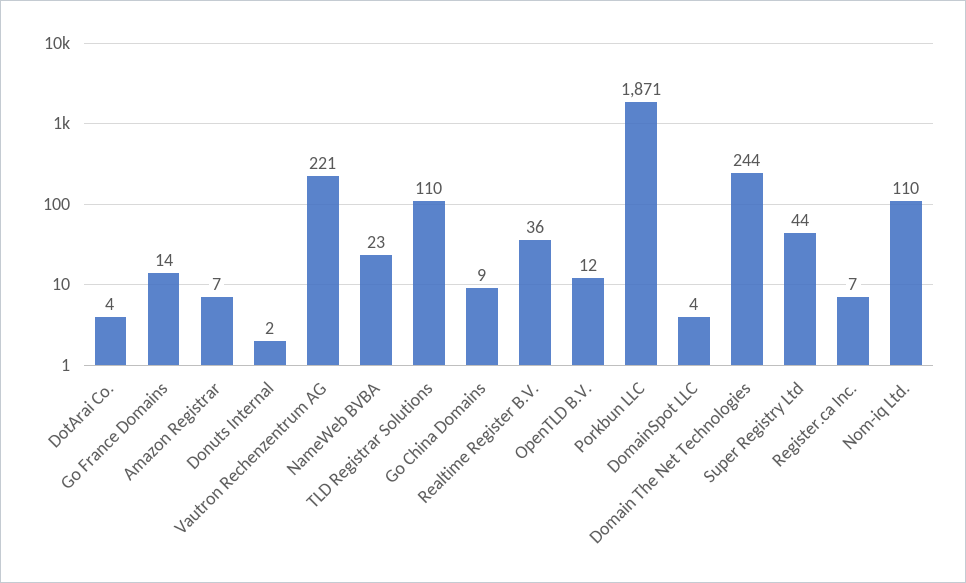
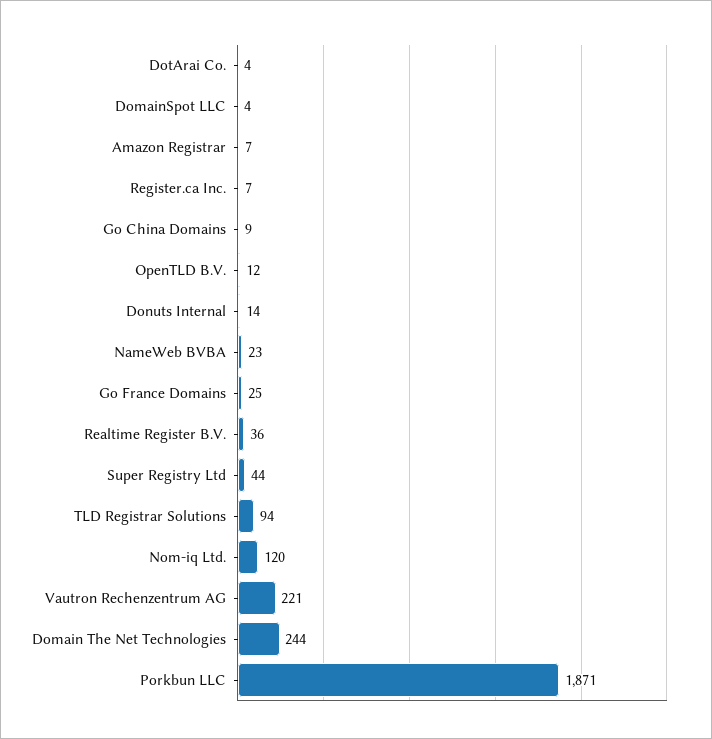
Go France Domains: 14 -> 25
Donuts Internal: 2 -> 14
TLD Registrar Solutions: 110 -> 94
Nom-iq Ltd.: 110 -> 120

